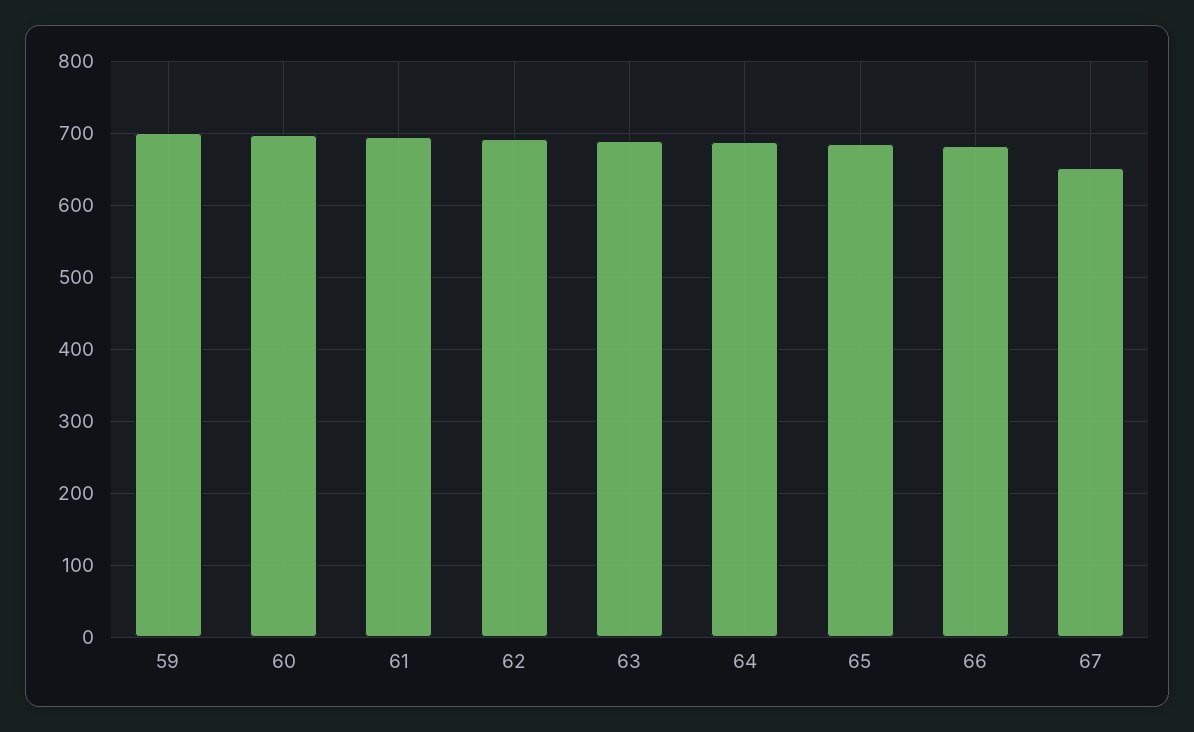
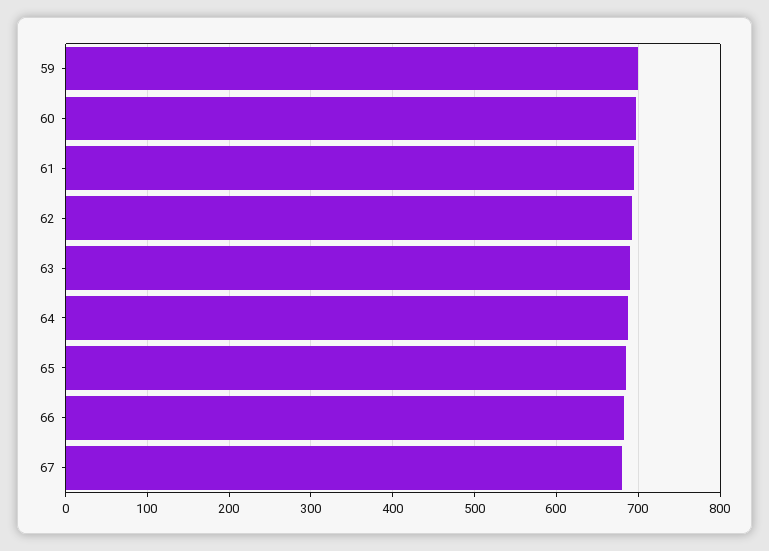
67: 650 -> 680

